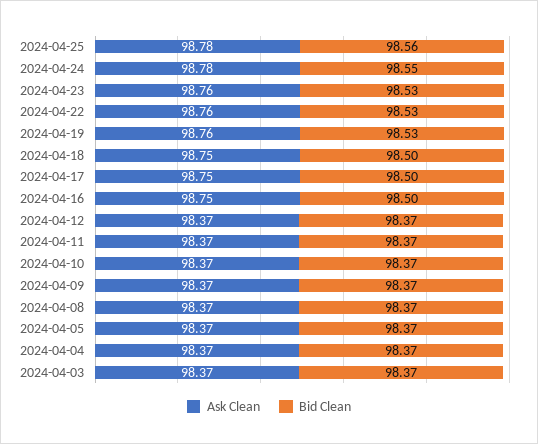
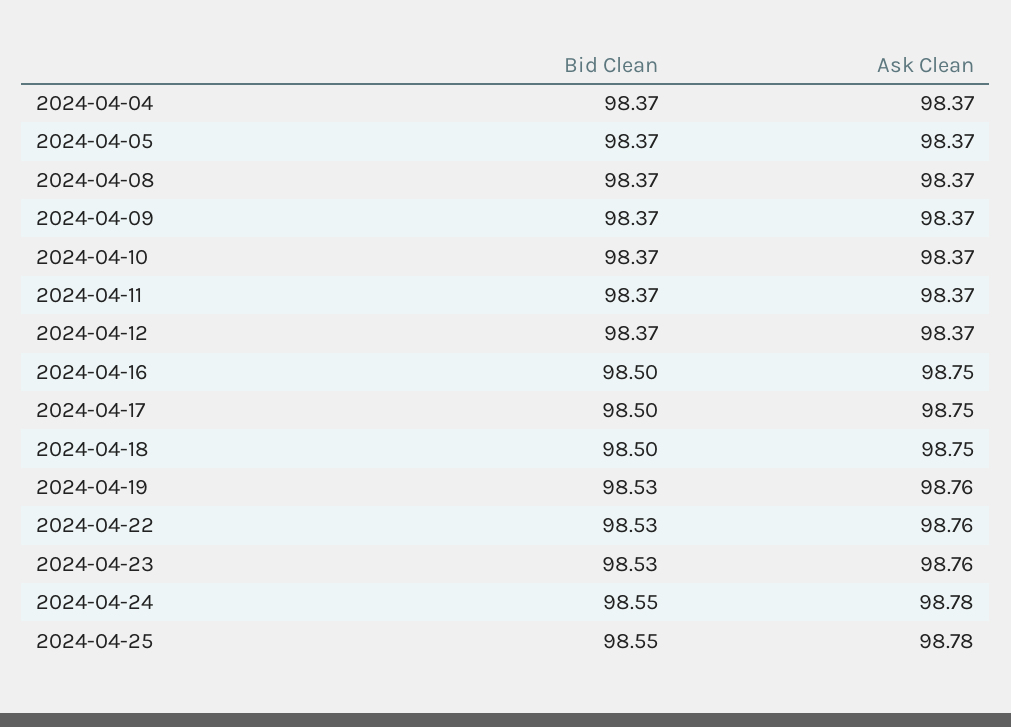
Bid Clean, 2024-04-25: 98.56 -> 98.55
Ask Clean, 2024-04-03: 98.37 -> none
Bid Clean, 2024-04-03: 98.37 -> none

